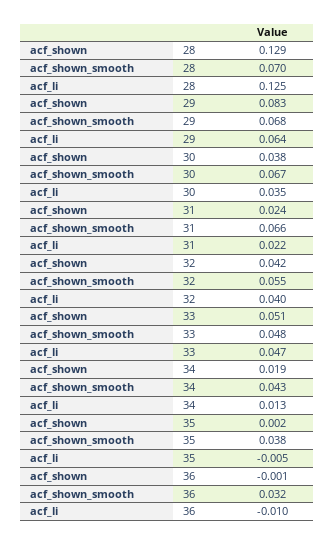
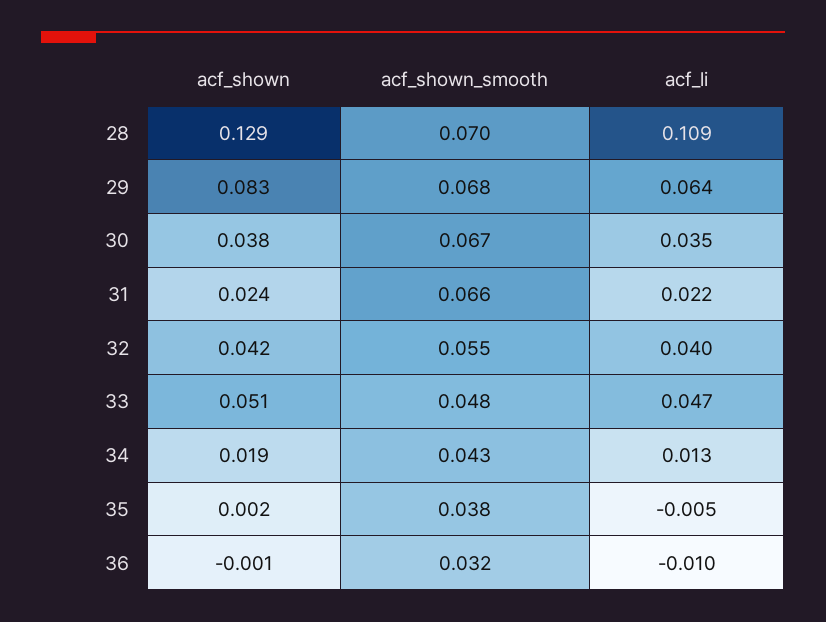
acf_li, 28: 0.125 -> 0.109

